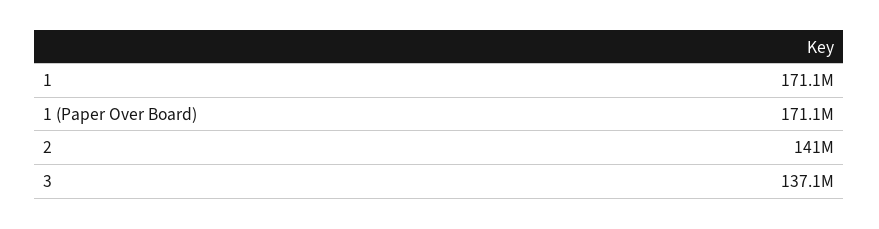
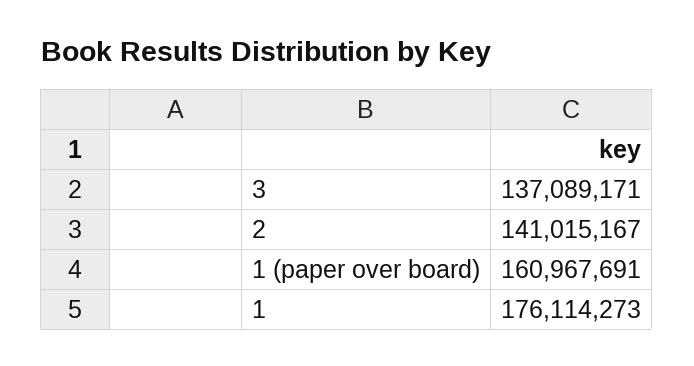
1: 171100000 -> 176114273
1 (Paper Over Board): 171100000 -> 160967691

